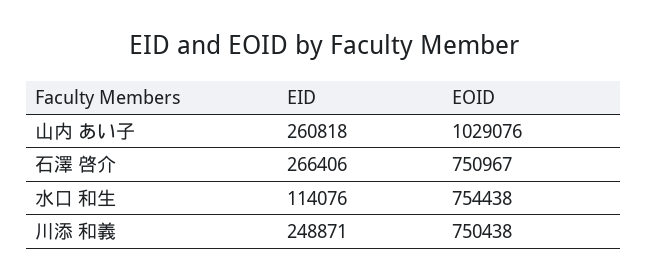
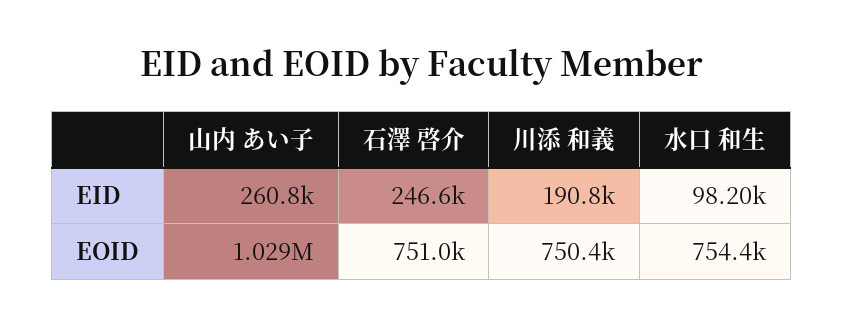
EID, 石澤 啓介: 266406 -> 246600
EID, 水口 和生: 114076 -> 98200
EID, 川添 和義: 248871 -> 190800

